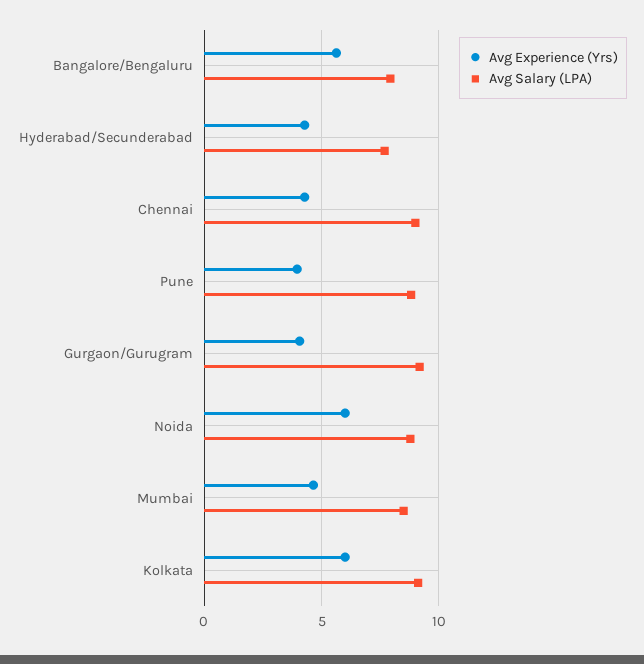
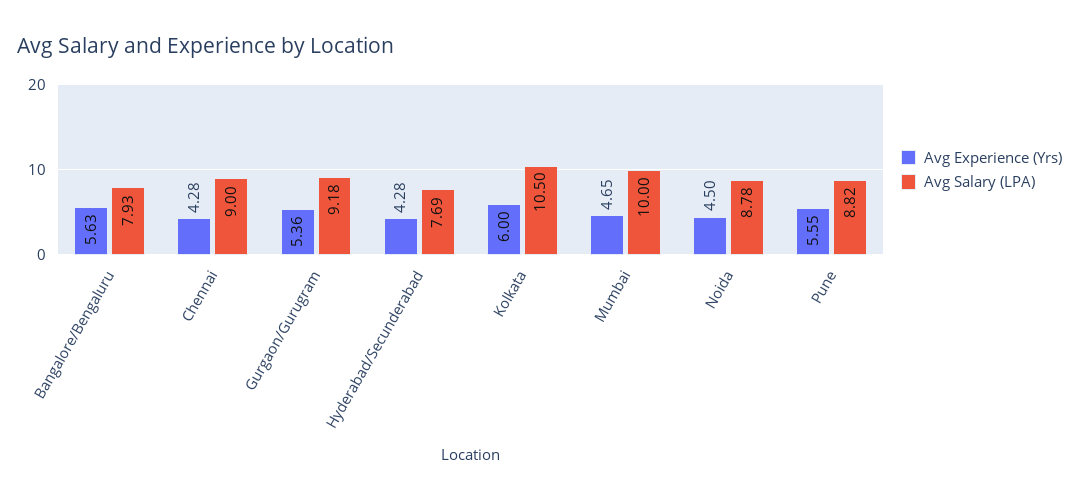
Avg Experience (Yrs), Pune: 4 -> 5.55
Avg Experience (Yrs), Gurgaon/Gurugram: 4 -> 5.36
Avg Experience (Yrs), Noida: 6 -> 4.5
Avg Salary (LPA), Mumbai: 8.5 -> 10
Avg Salary (LPA), Kolkata: 9 -> 10.5

